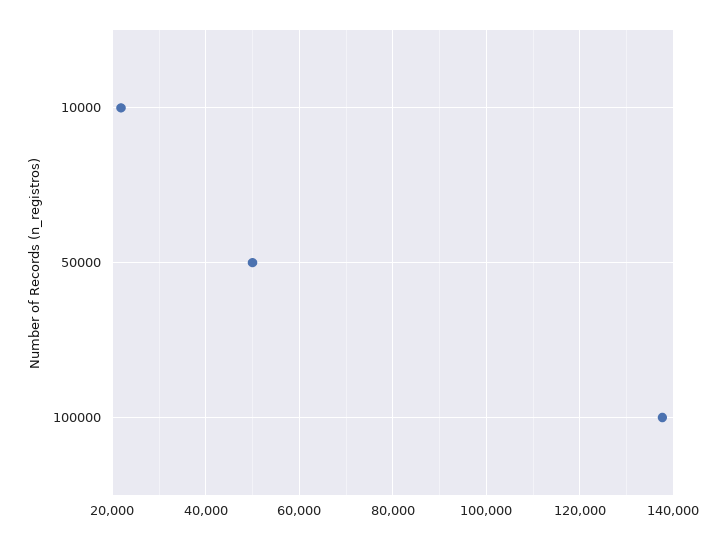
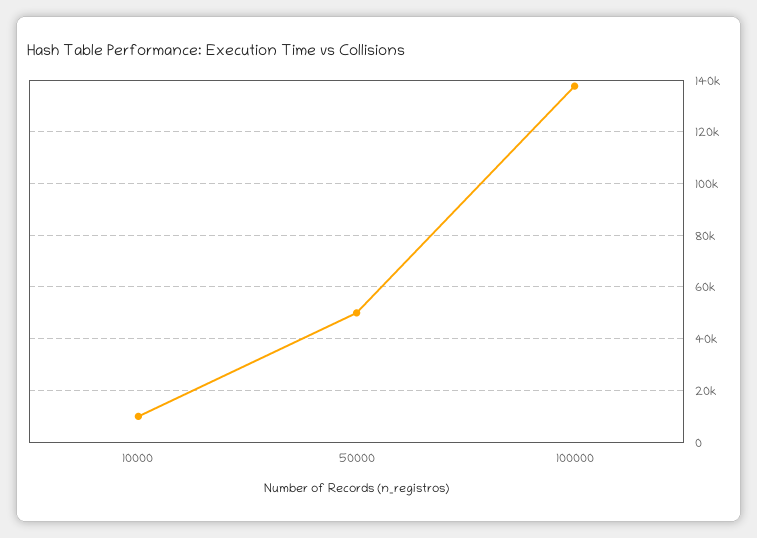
10000: 22000 -> 10000

